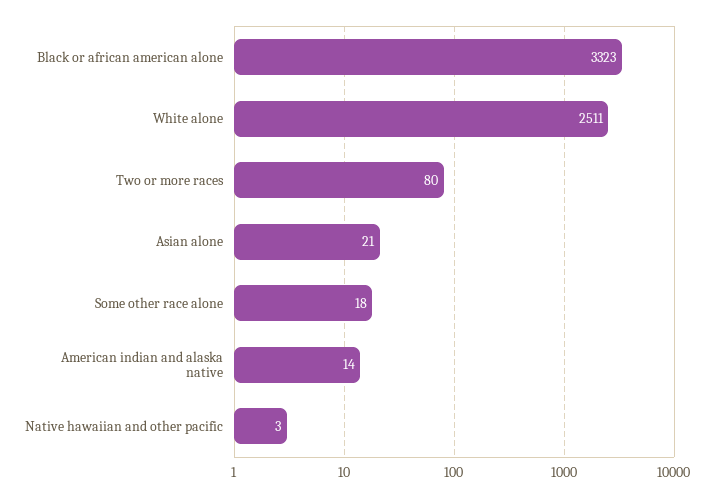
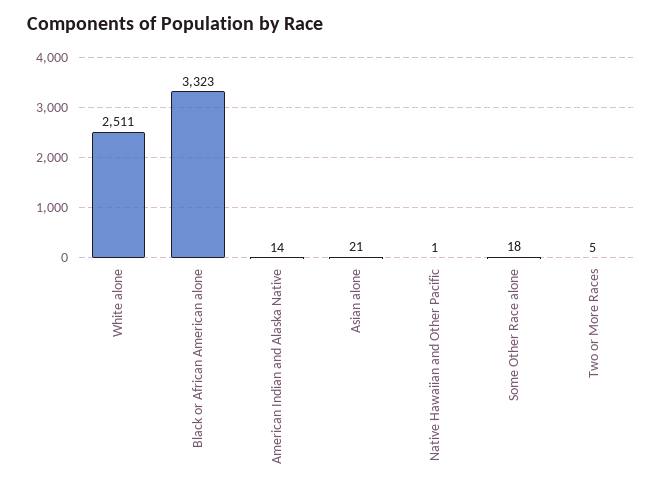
Two or more races: 80 -> 5
Native hawaiian and other pacific: 3 -> 1

